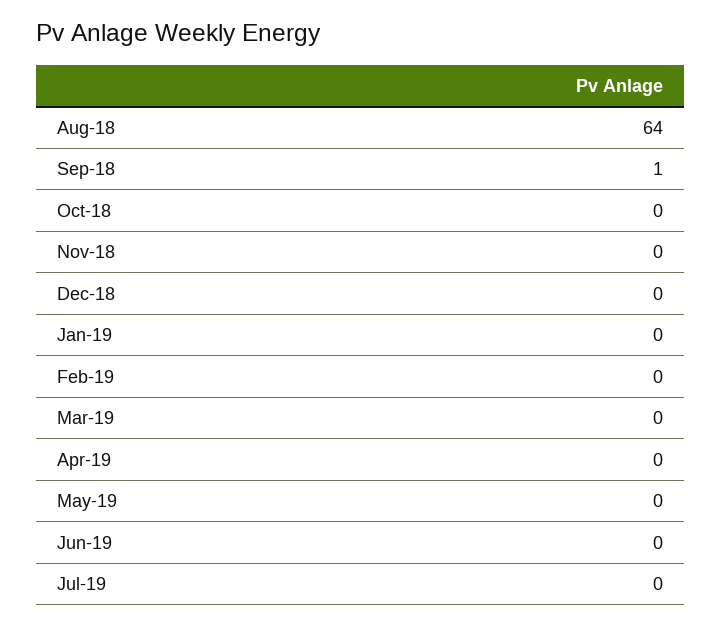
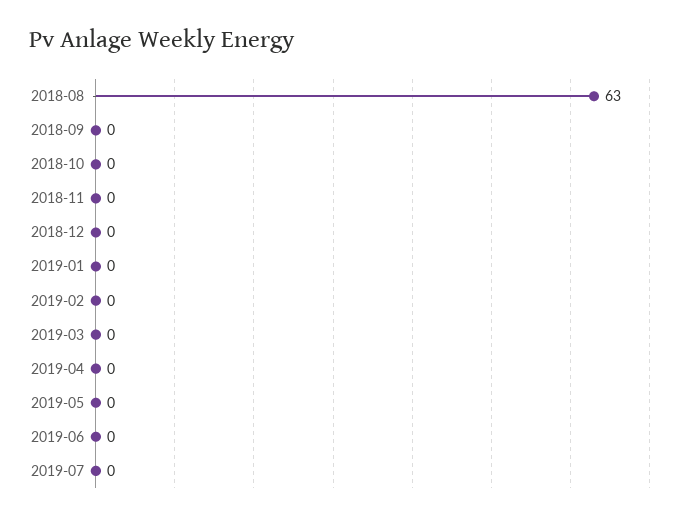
Aug-18: 64 -> 63
Sep-18: 1 -> 0

